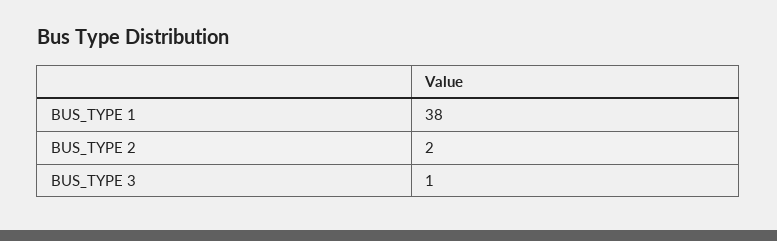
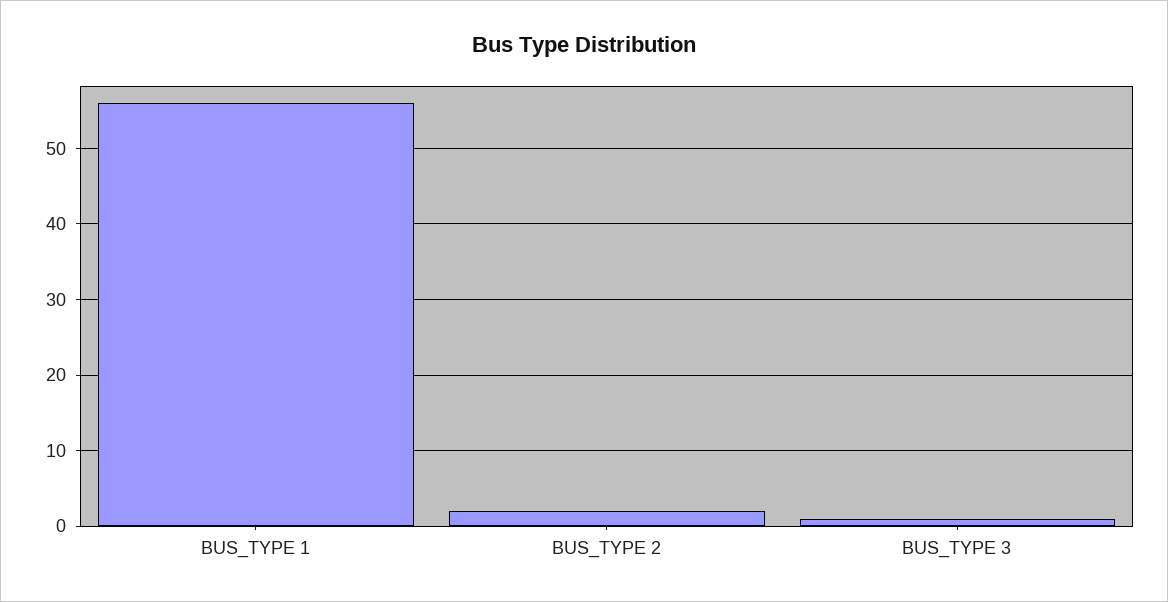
BUS_TYPE 1: 38 -> 56

